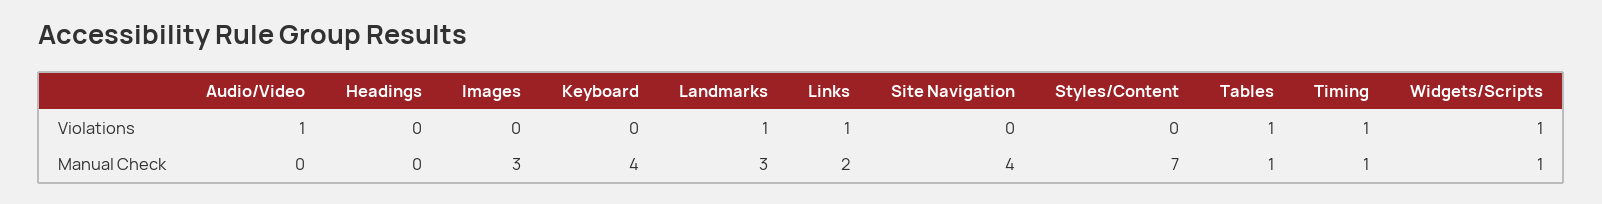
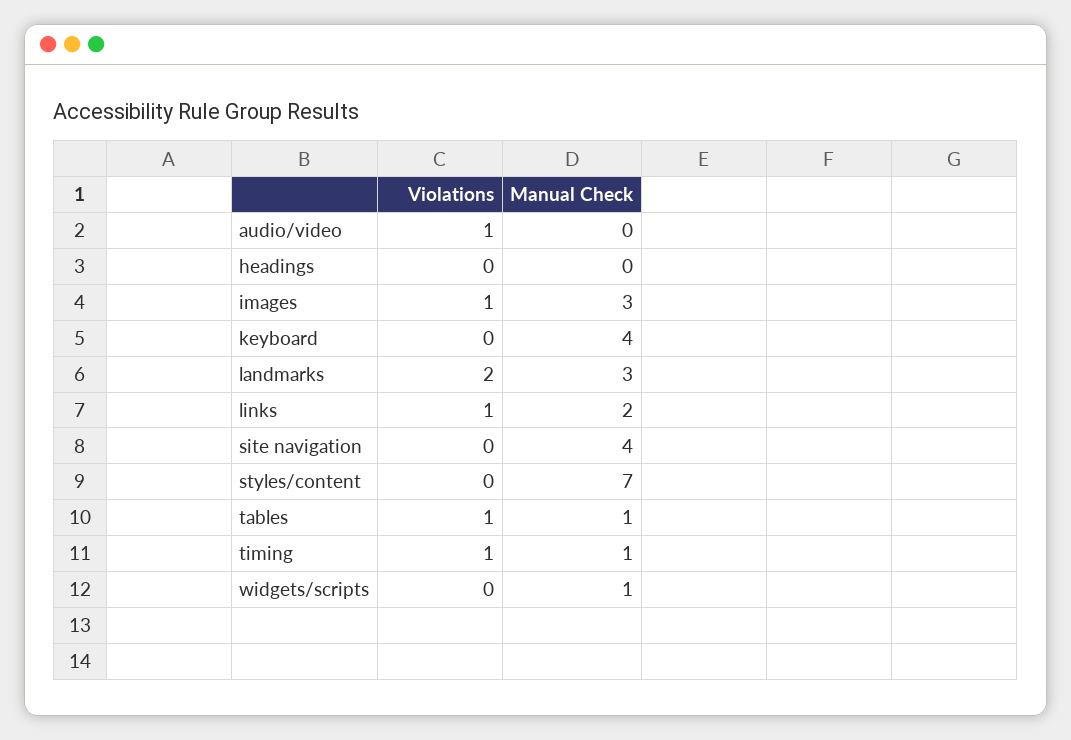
Images, Violations: 0 -> 1
Landmarks, Violations: 1 -> 2
Widgets/Scripts, Violations: 1 -> 0

